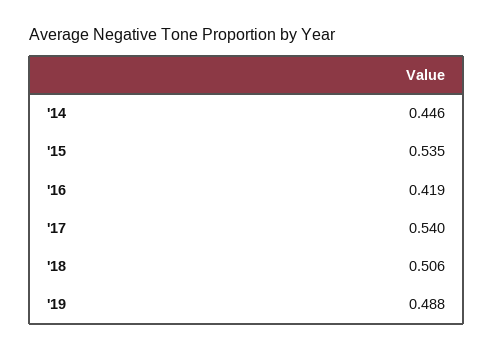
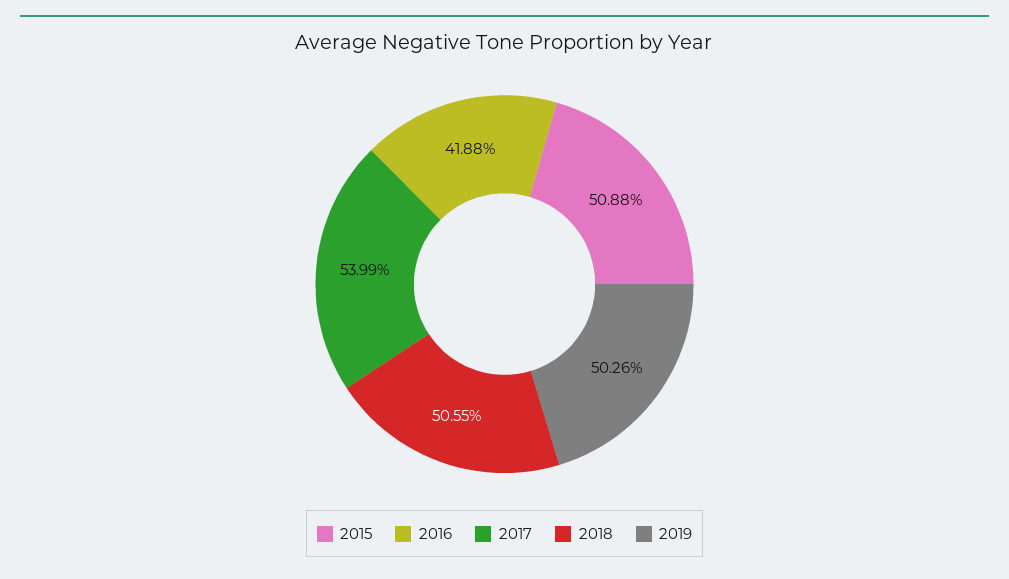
'14: 0.446 -> none
'15: 0.535 -> 0.5088
'19: 0.488 -> 0.5026

